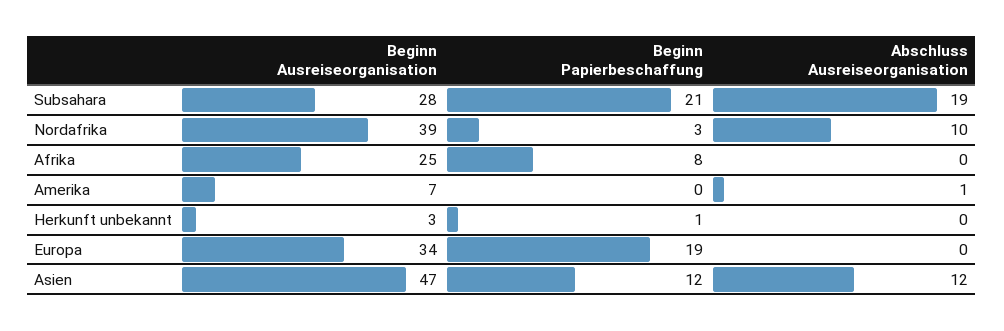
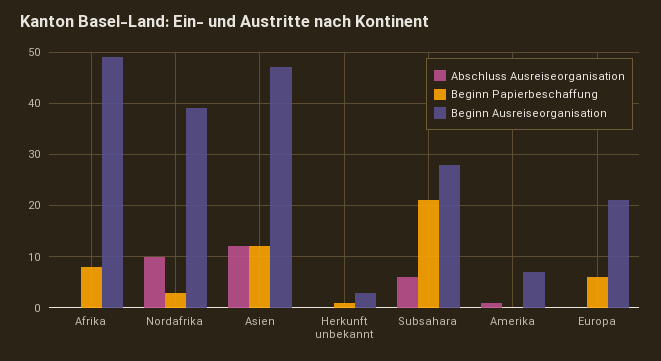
Abschluss Ausreiseorganisation, Subsahara: 19 -> 5
Beginn Ausreiseorganisation, Afrika: 25 -> 50
Beginn Ausreiseorganisation, Europa: 34 -> 20
Beginn Papierbeschaffung, Europa: 19 -> 5

